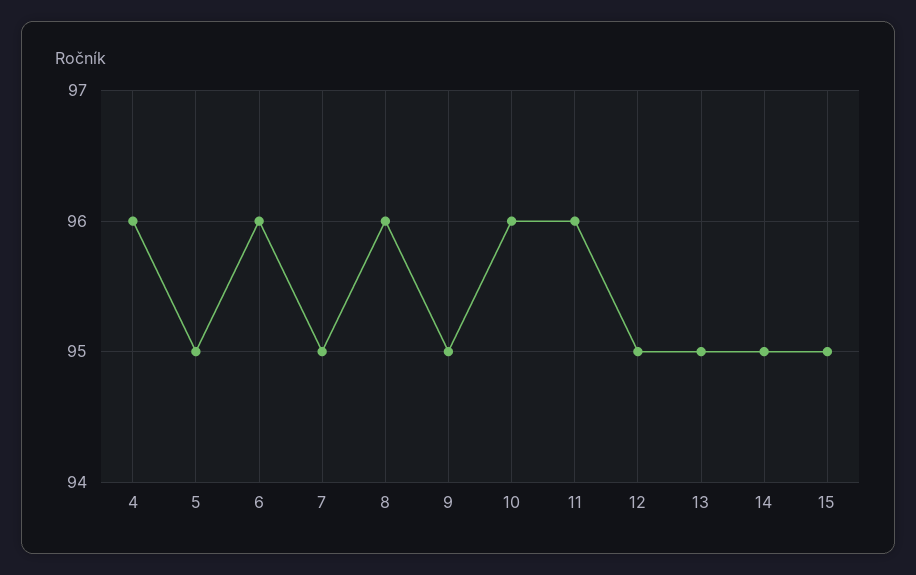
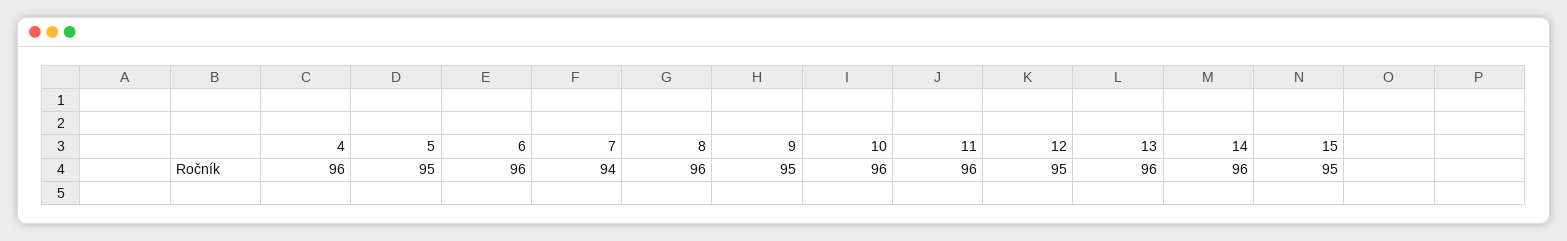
7: 95 -> 94
13: 95 -> 96
14: 95 -> 96

